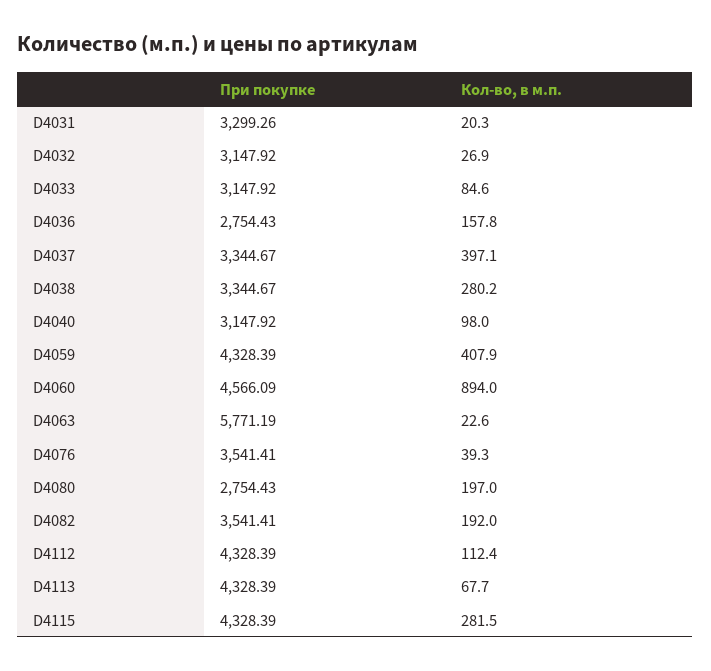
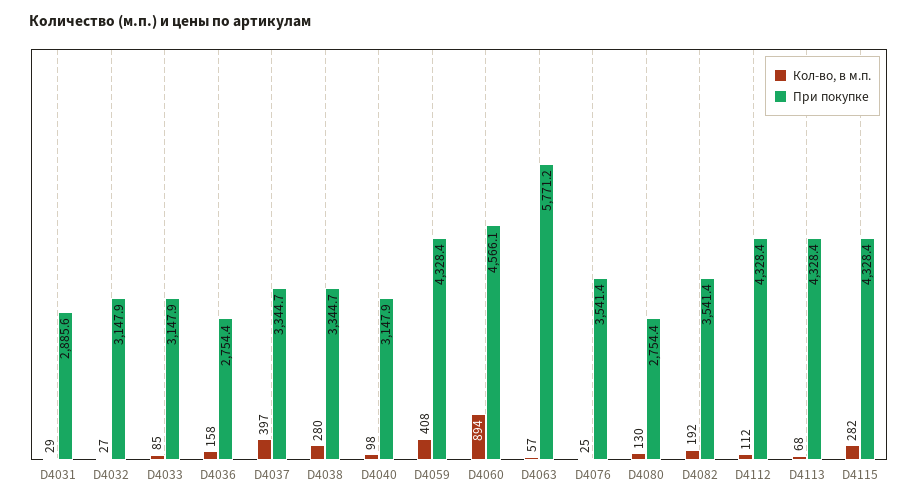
При покупке, D4031: 3299.26 -> 2885.6
Кол-во, в м.п., D4031: 20.3 -> 29
Кол-во, в м.п., D4063: 22.6 -> 57
Кол-во, в м.п., D4076: 39.3 -> 25
Кол-во, в м.п., D4080: 197 -> 130

